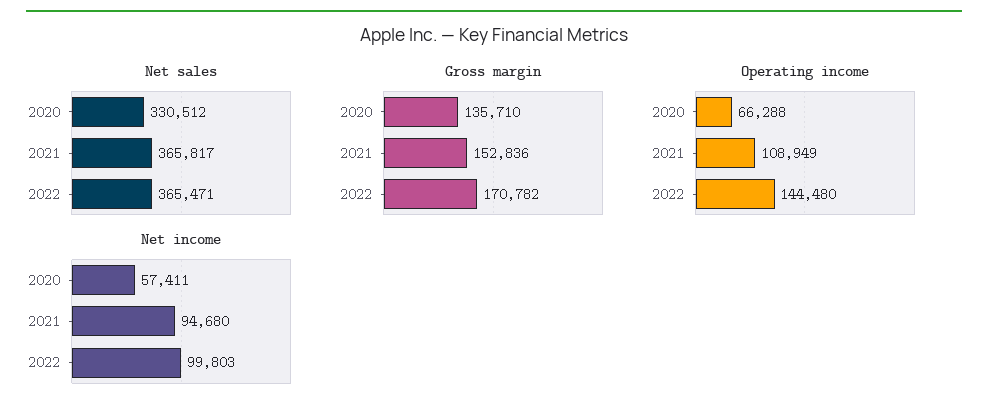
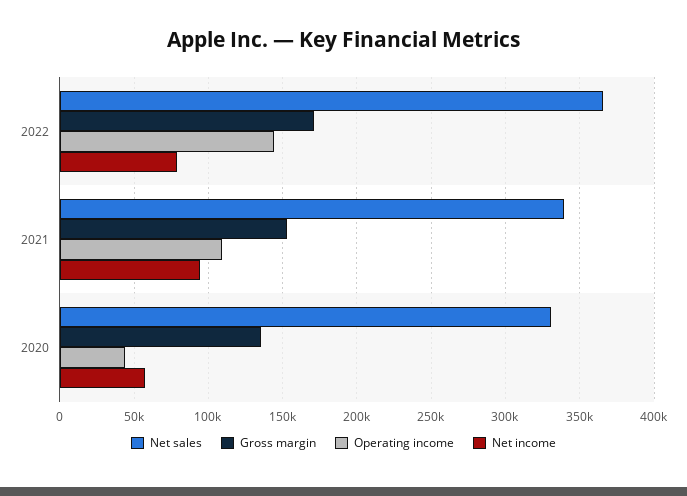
Net sales, 2021: 365817 -> 340000
Operating income, 2020: 66288 -> 45000
Net income, 2022: 99803 -> 80000

